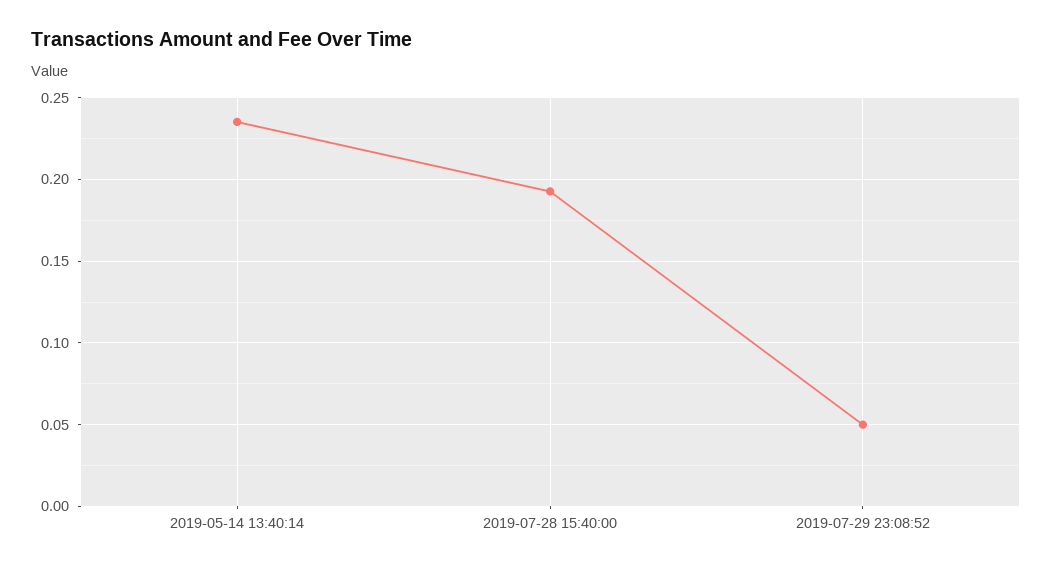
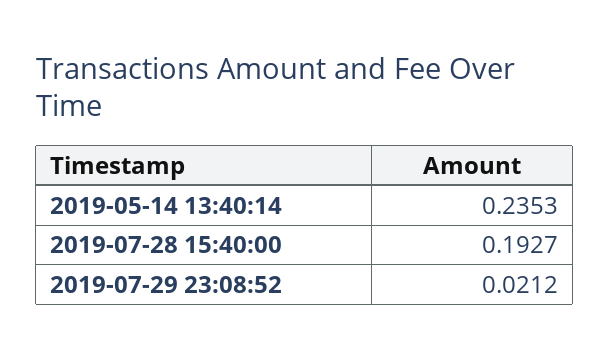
2019-07-29 23:08:52: 0.05 -> 0.0212

